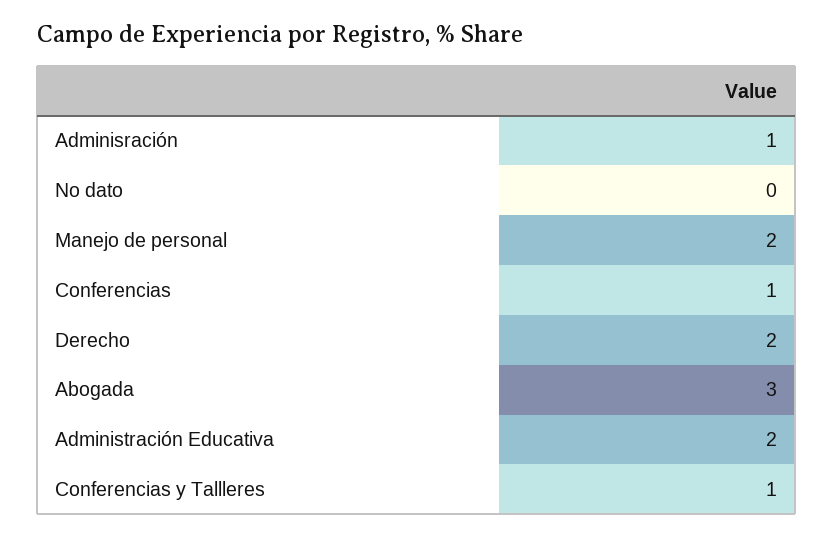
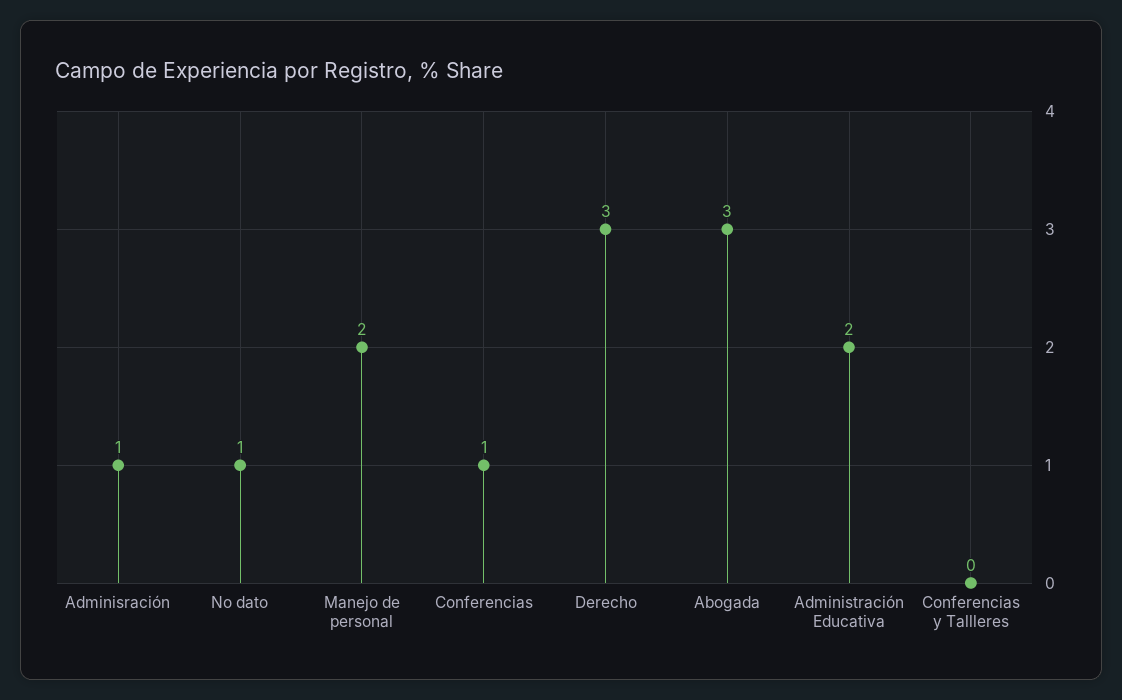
No dato: 0 -> 1
Derecho: 2 -> 3
Conferencias y Tallleres: 1 -> 0

